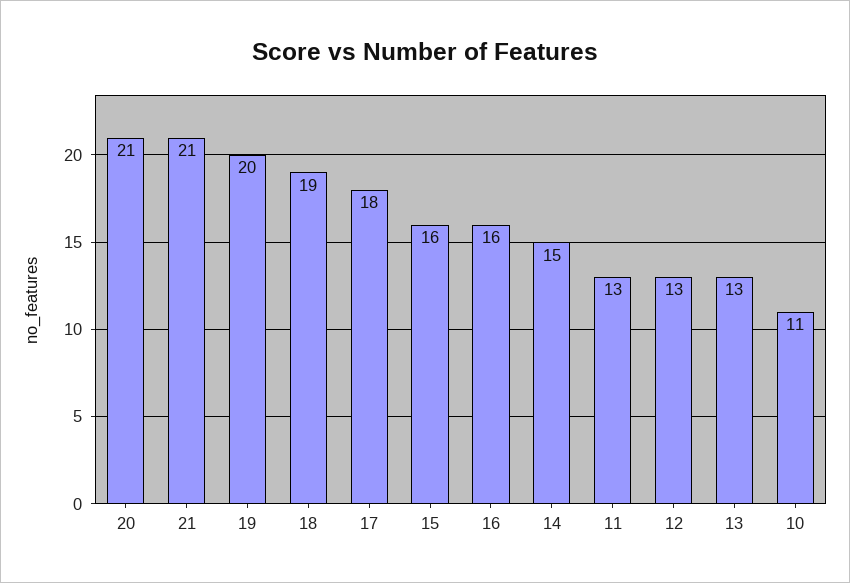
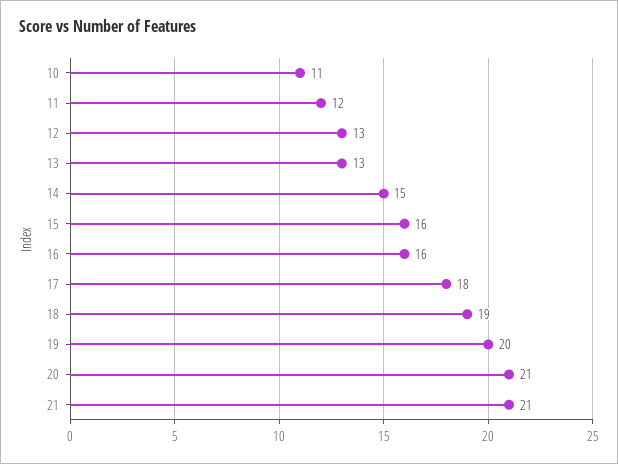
11: 13 -> 12

